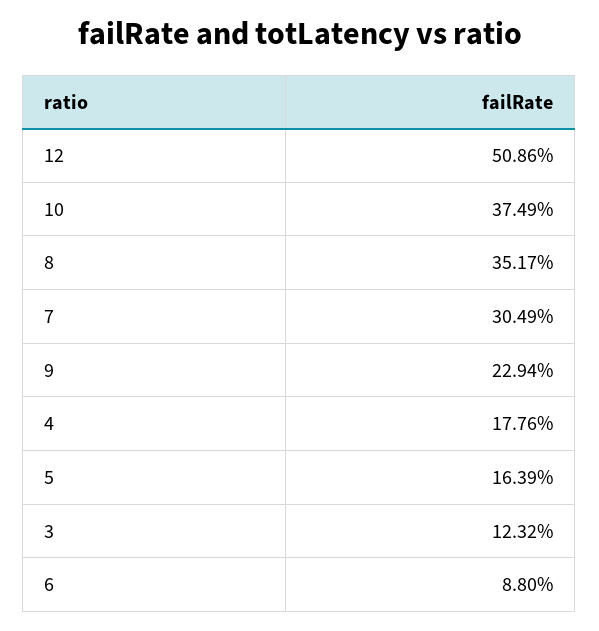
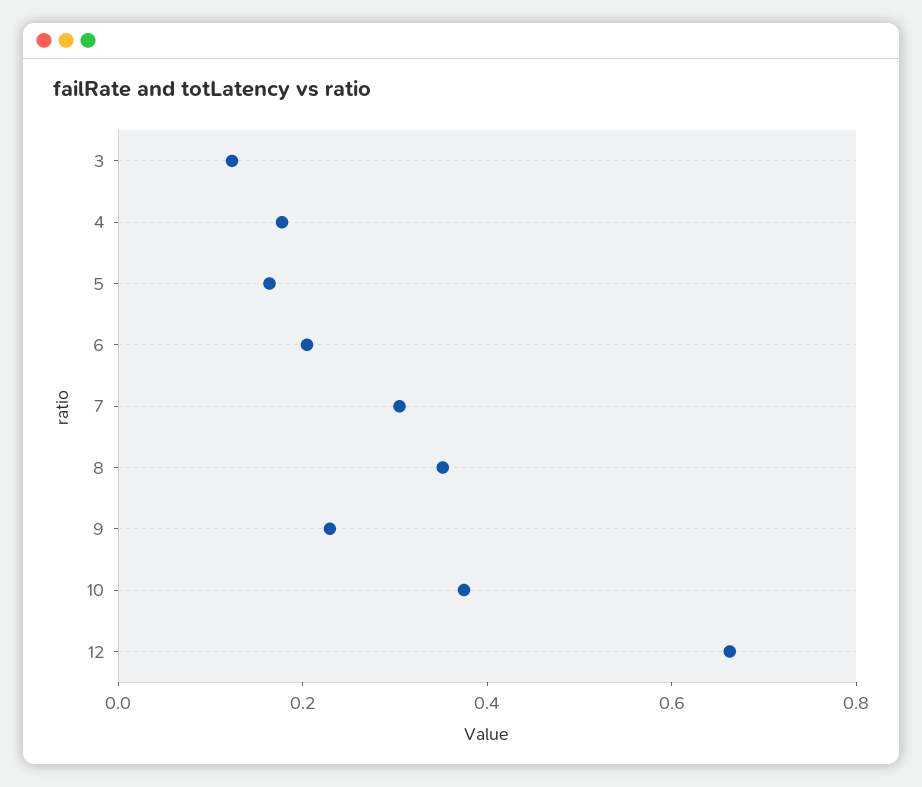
12: 0.5086 -> 0.65
6: 0.088 -> 0.2

